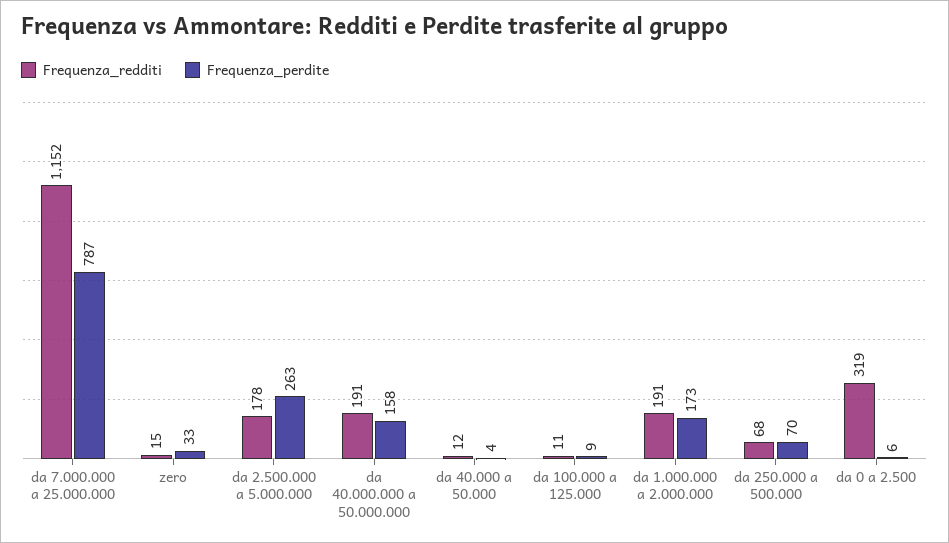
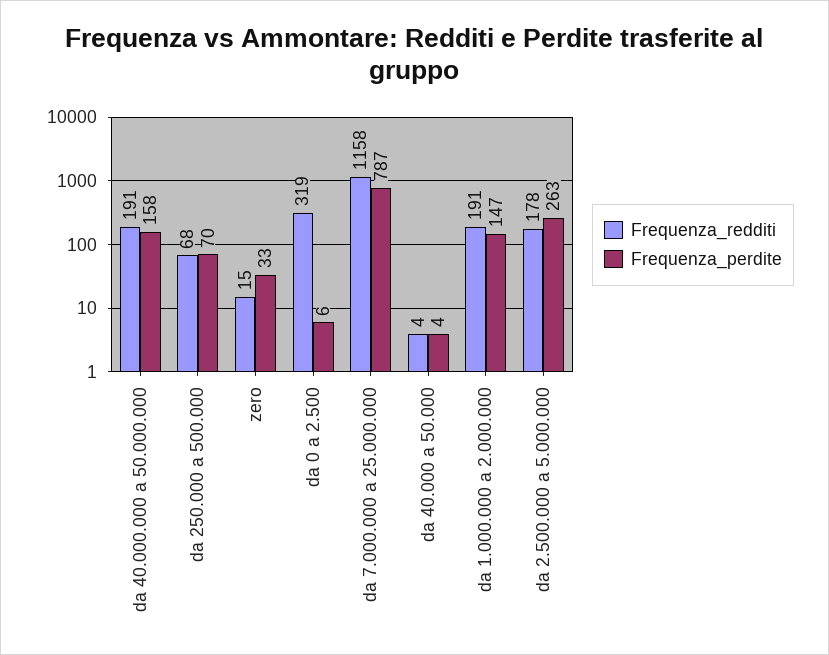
Frequenza_redditi, da 7.000.000 a 25.000.000: 1152 -> 1158
Frequenza_redditi, da 40.000 a 50.000: 12 -> 4
Frequenza_redditi, da 100.000 a 125.000: 11 -> none
Frequenza_perdite, da 100.000 a 125.000: 9 -> none
Frequenza_perdite, da 1.000.000 a 2.000.000: 173 -> 147

